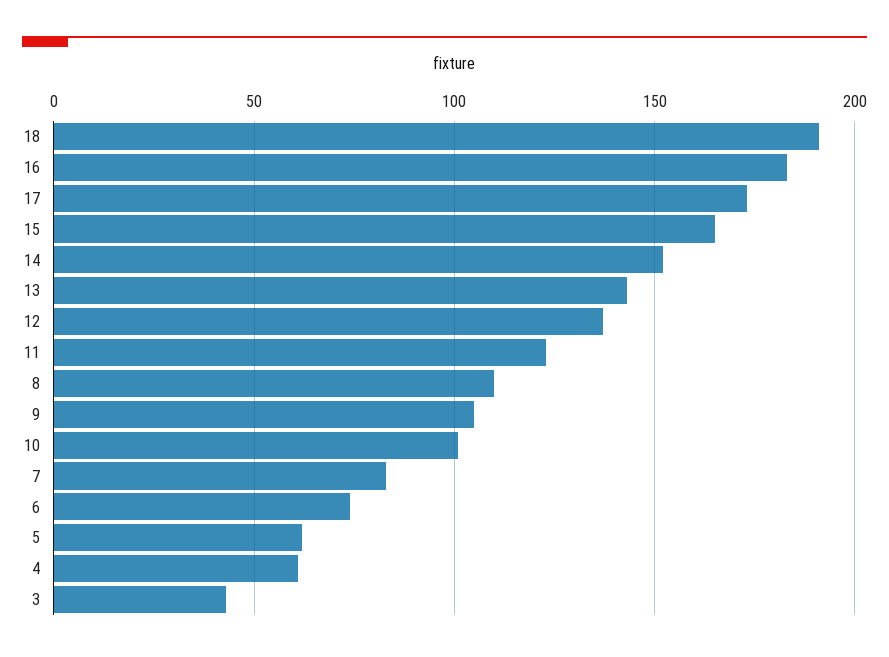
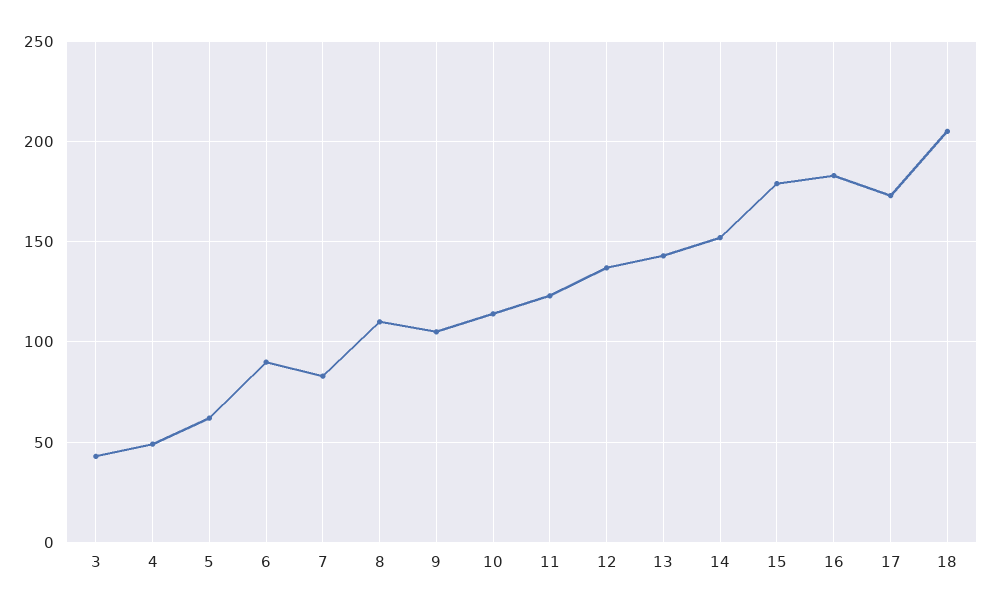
18: 190 -> 205
15: 165 -> 180
10: 100 -> 115
6: 75 -> 90
4: 60 -> 50

